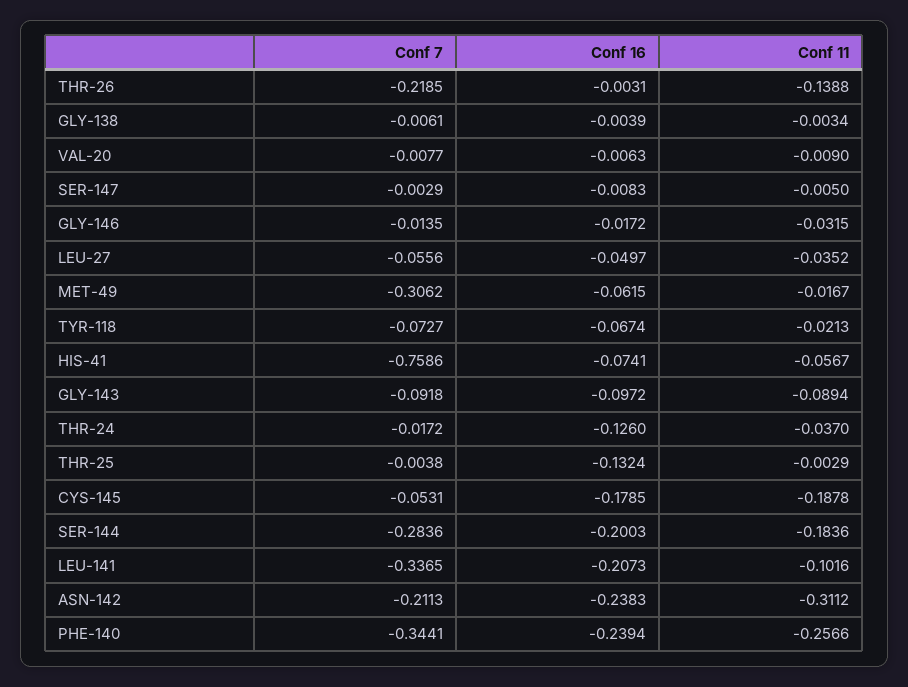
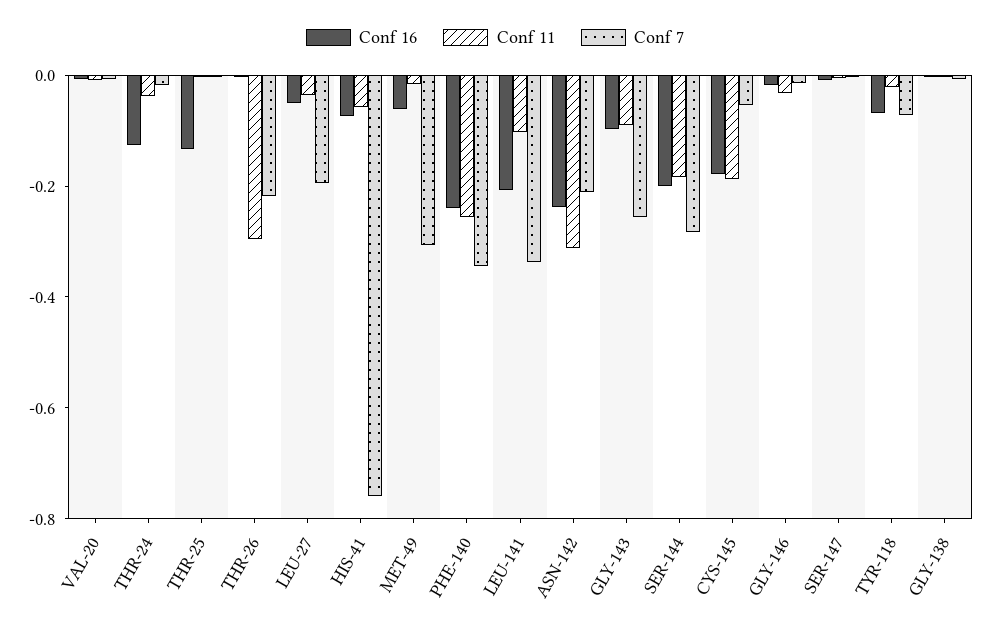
Conf 11, THR-26: -0.1388 -> -0.3
Conf 7, LEU-27: -0.0556 -> -0.2
Conf 7, GLY-143: -0.0918 -> -0.25

